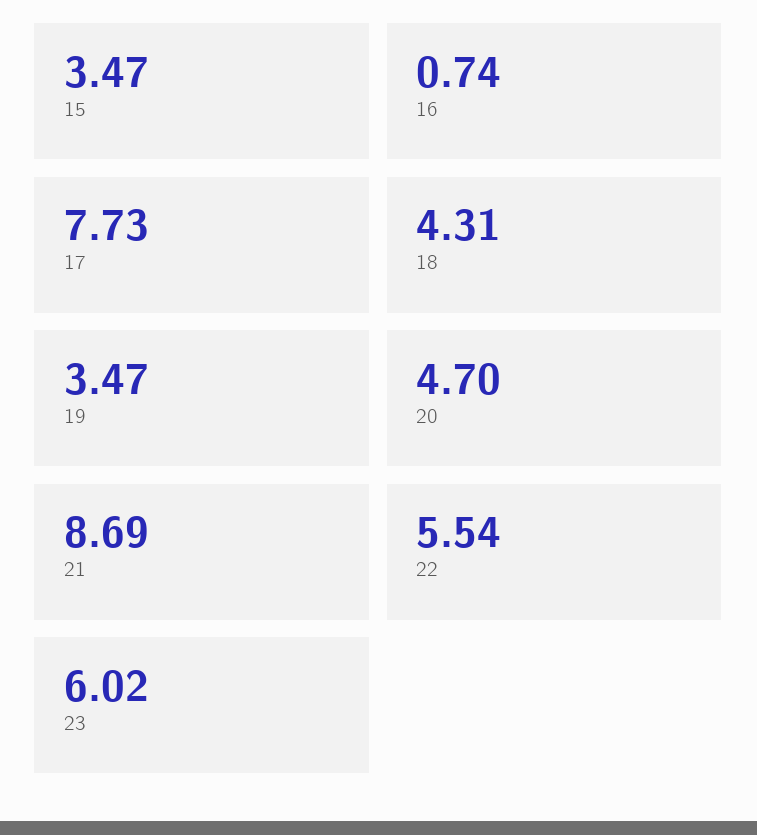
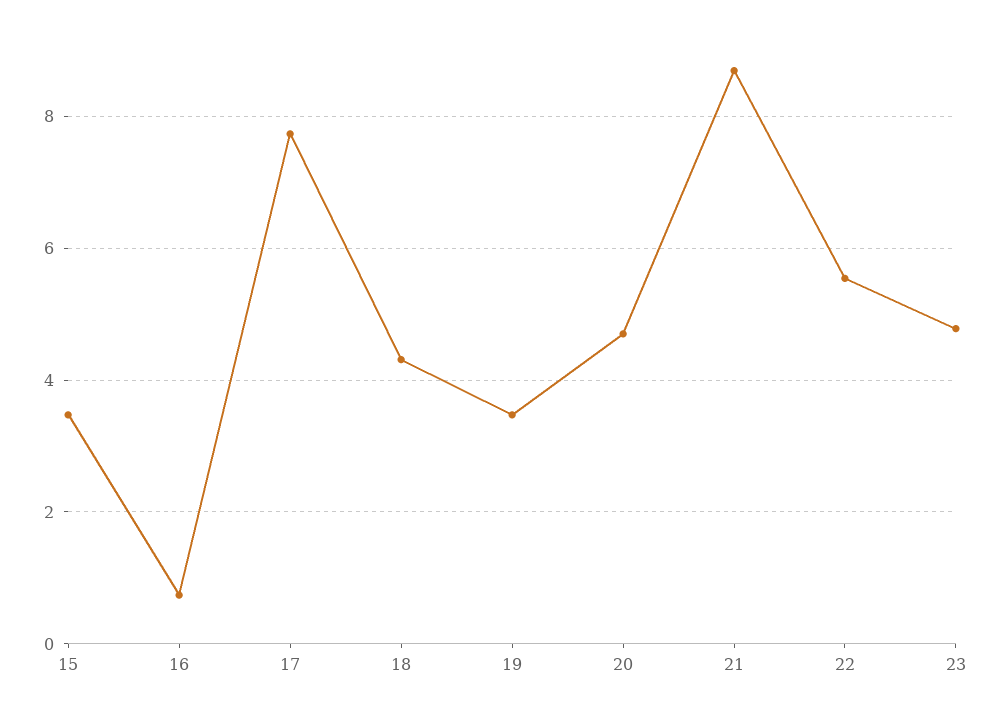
23: 6.02 -> 4.8

